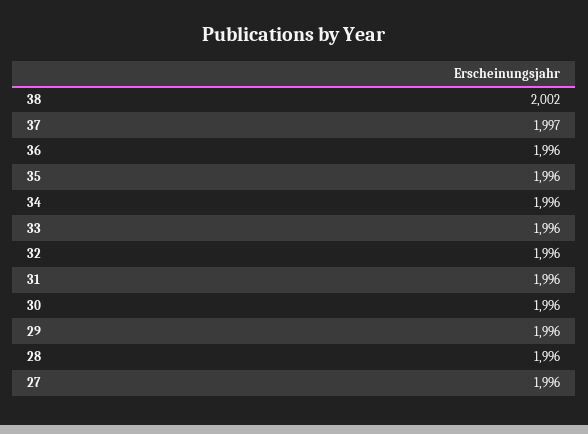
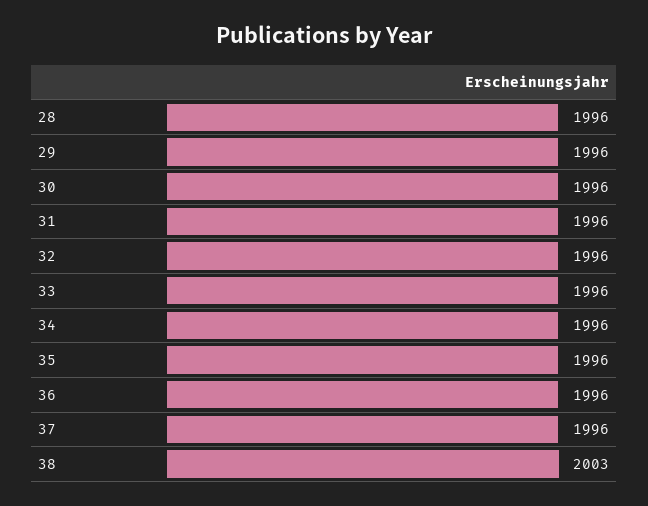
38: 2002 -> 2003
37: 1997 -> 1996
27: 1996 -> none

